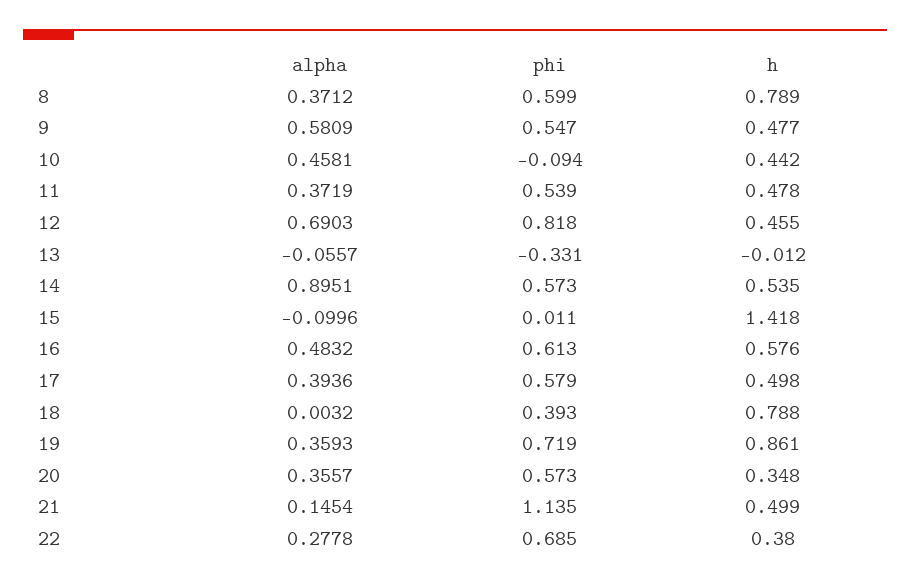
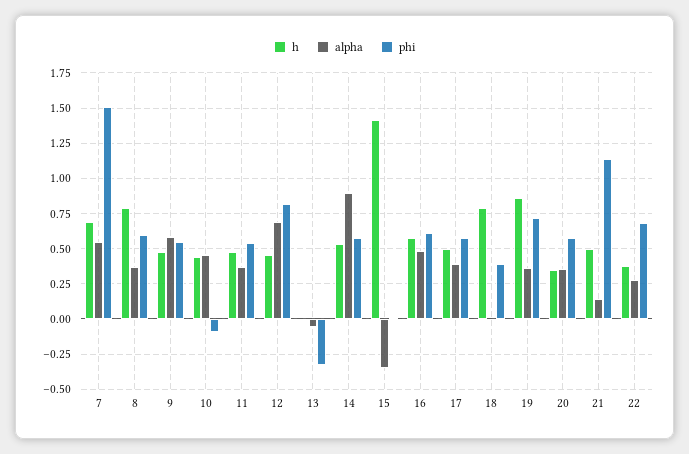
alpha, 15: -0.0996 -> -0.35
h, 7: none -> 0.7
alpha, 7: none -> 0.55
phi, 7: none -> 1.5

